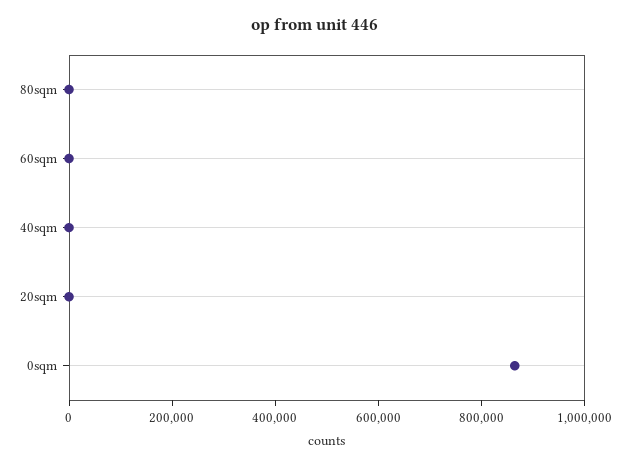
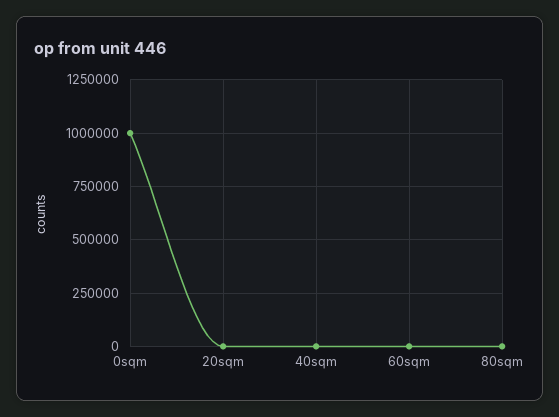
0sqm: 850000 -> 1000000

